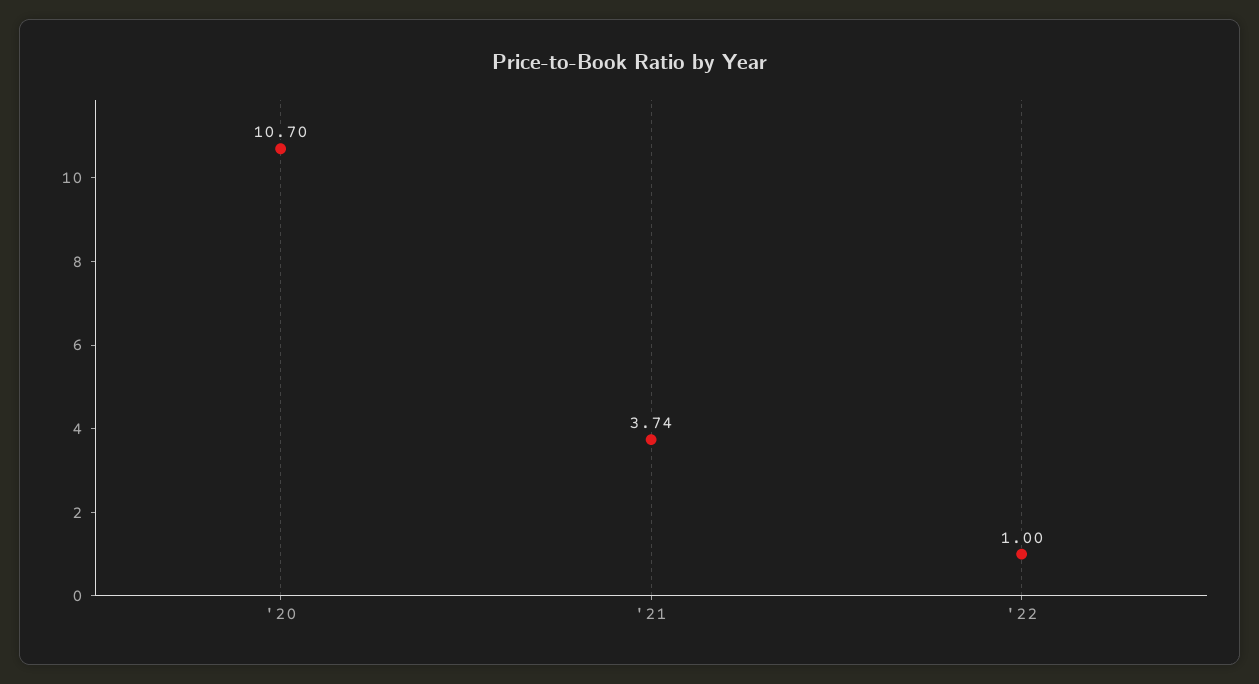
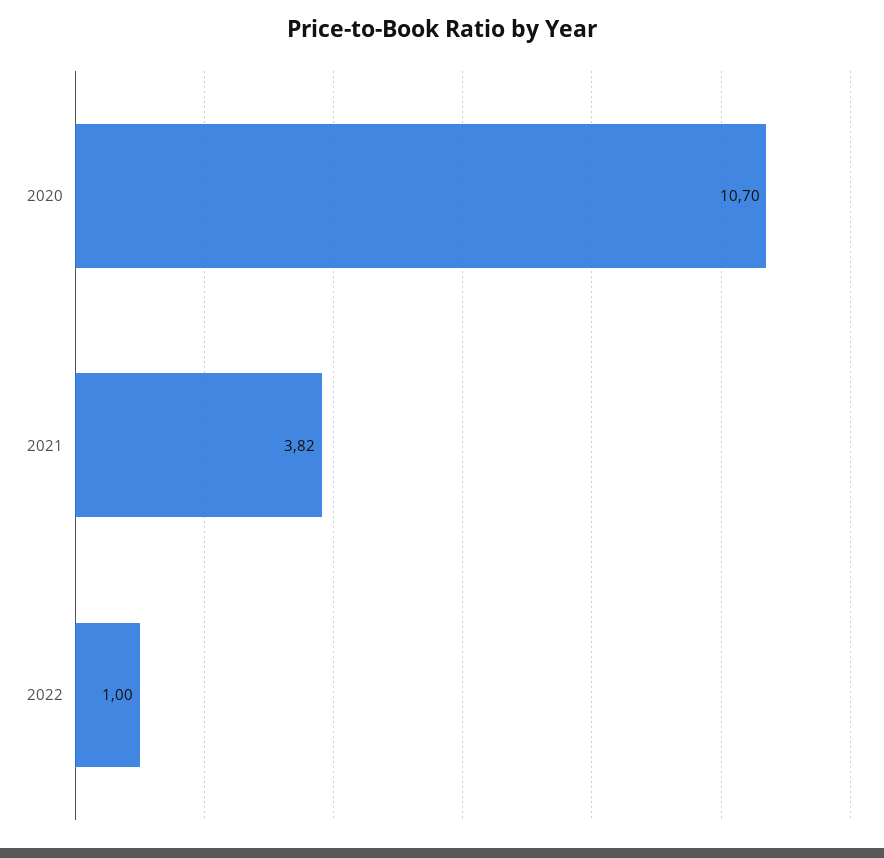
'21: 3.74 -> 3.82

